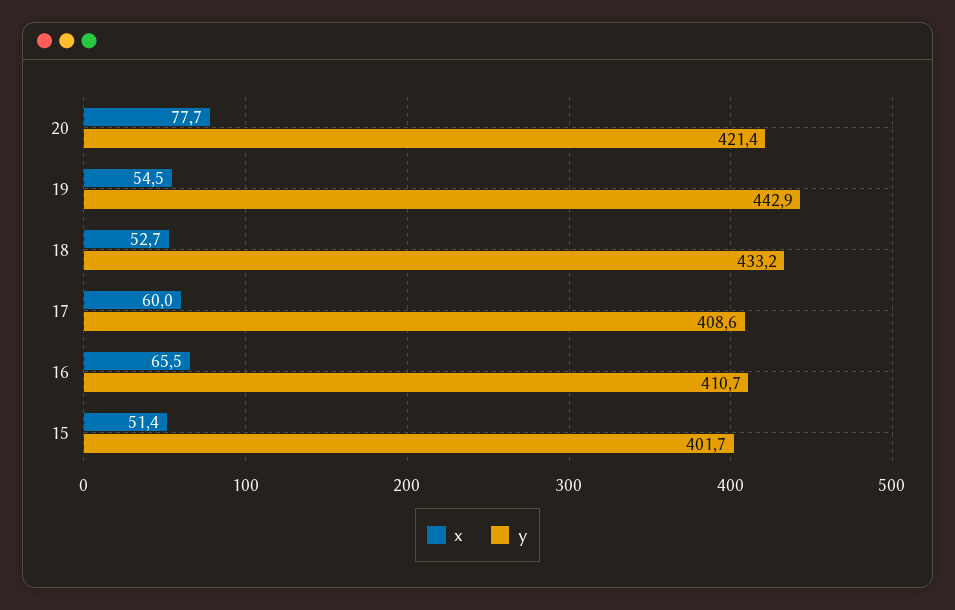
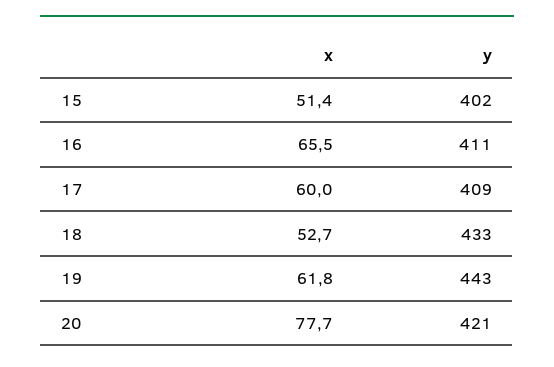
x, 19: 54.5 -> 61.8

